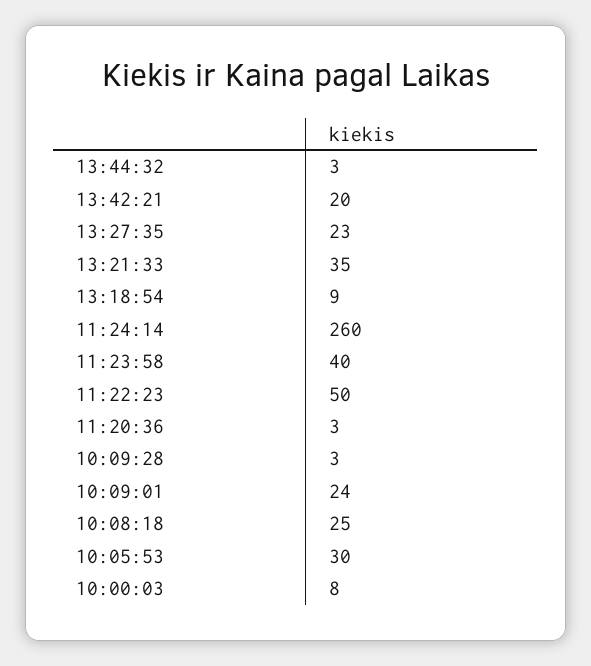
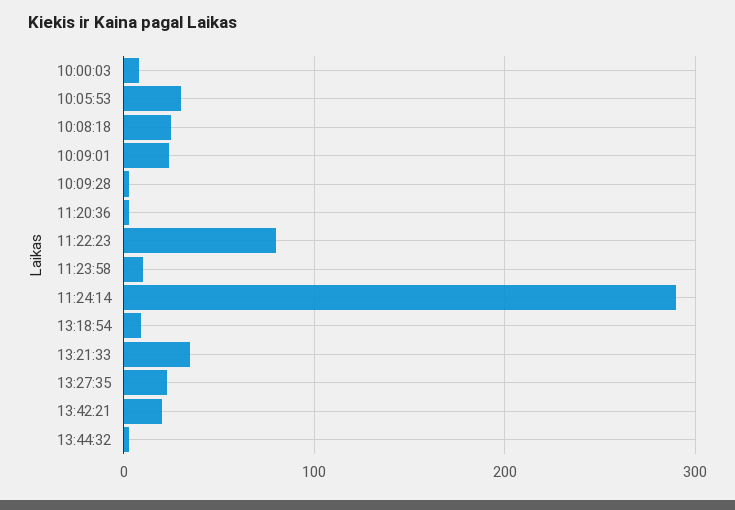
11:24:14: 260 -> 290
11:23:58: 40 -> 10
11:22:23: 50 -> 80

